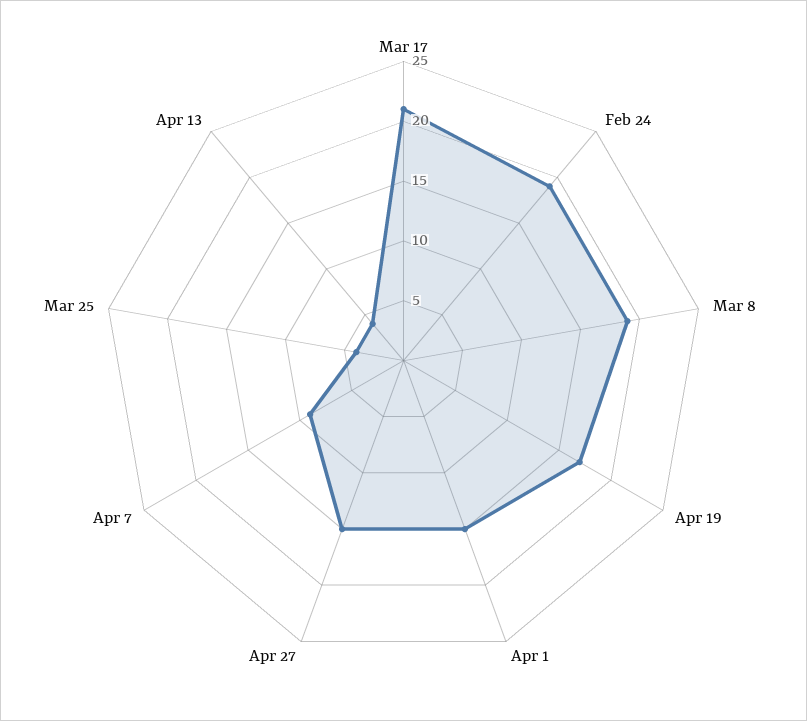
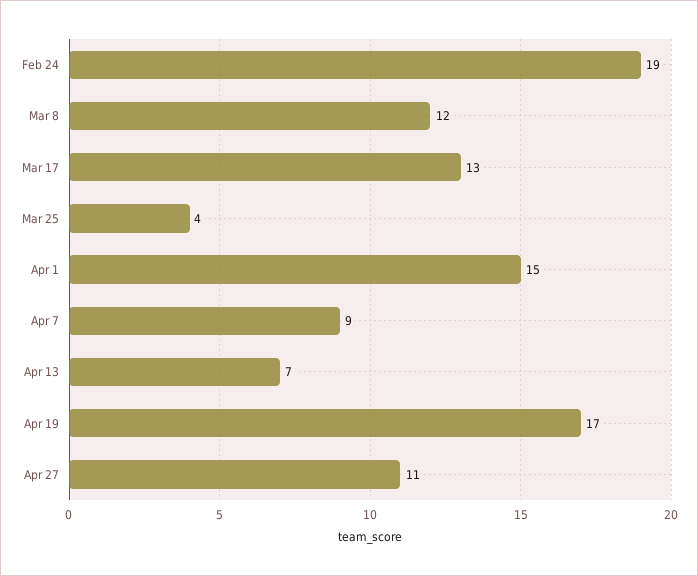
Mar 17: 21 -> 13
Mar 8: 19 -> 12
Apr 27: 15 -> 11
Apr 13: 4 -> 7

